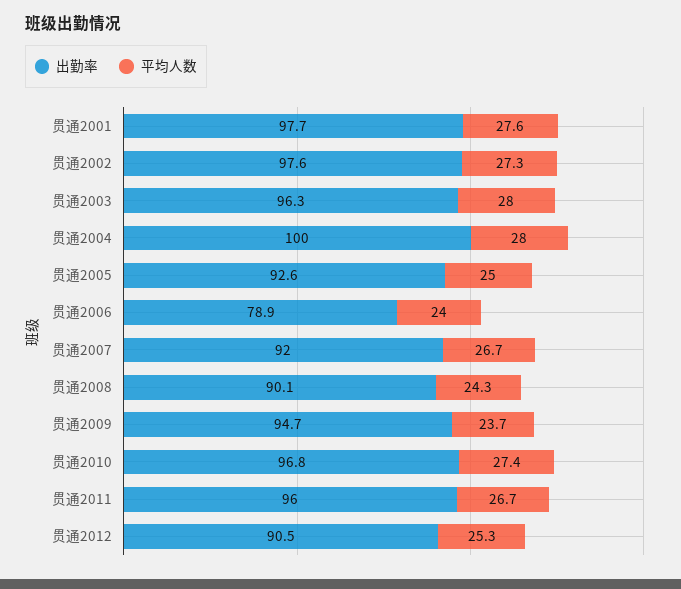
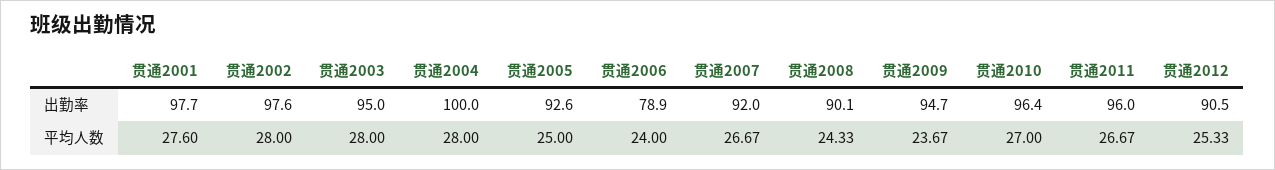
平均人数, 贯通2002: 27.3 -> 28
出勤率, 贯通2003: 96.3 -> 95
出勤率, 贯通2010: 96.8 -> 96.4
平均人数, 贯通2010: 27.4 -> 27

